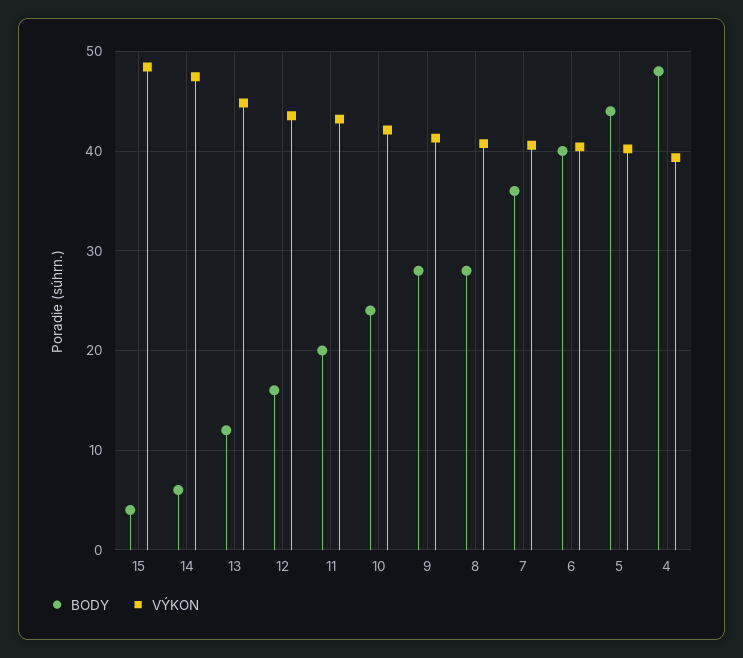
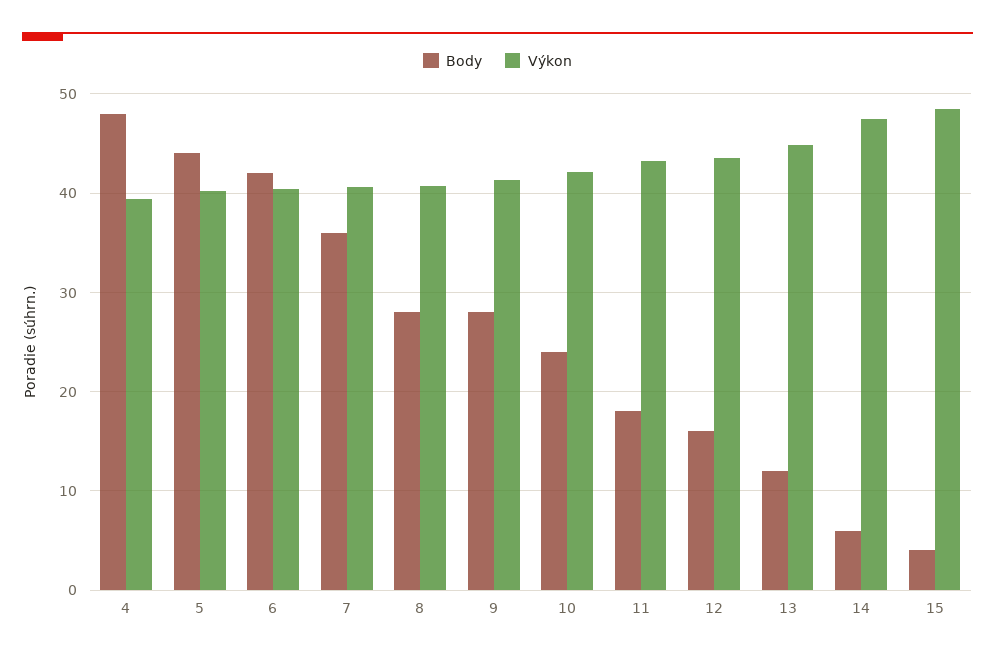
BODY, 11: 20 -> 18
BODY, 6: 40 -> 42

